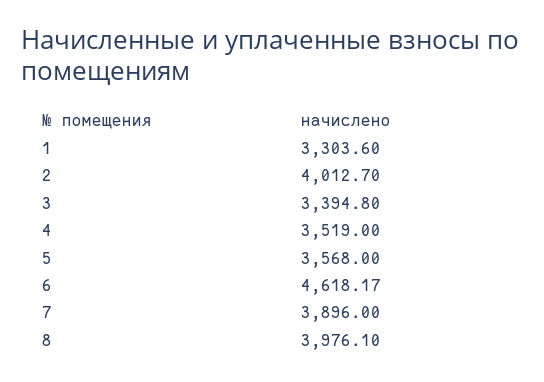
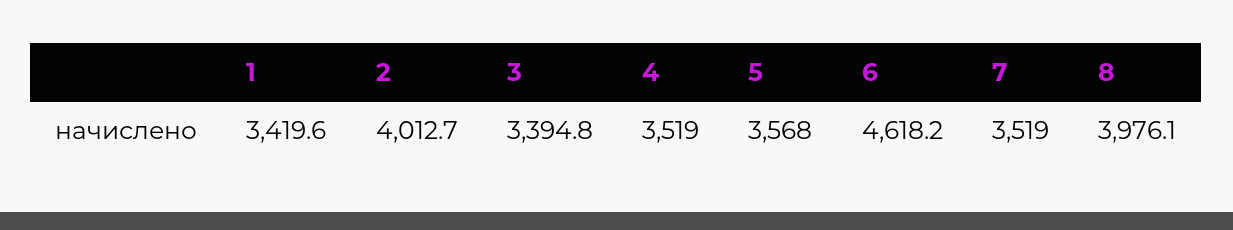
1: 3303.6 -> 3419.6
7: 3896 -> 3519

